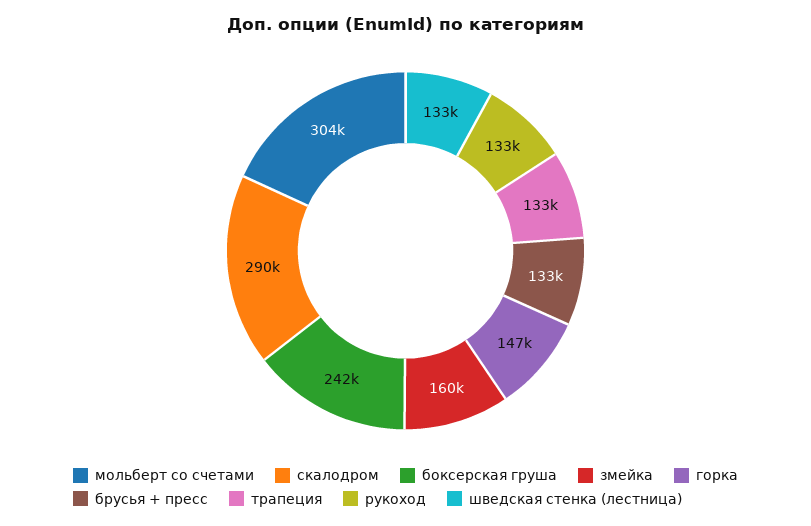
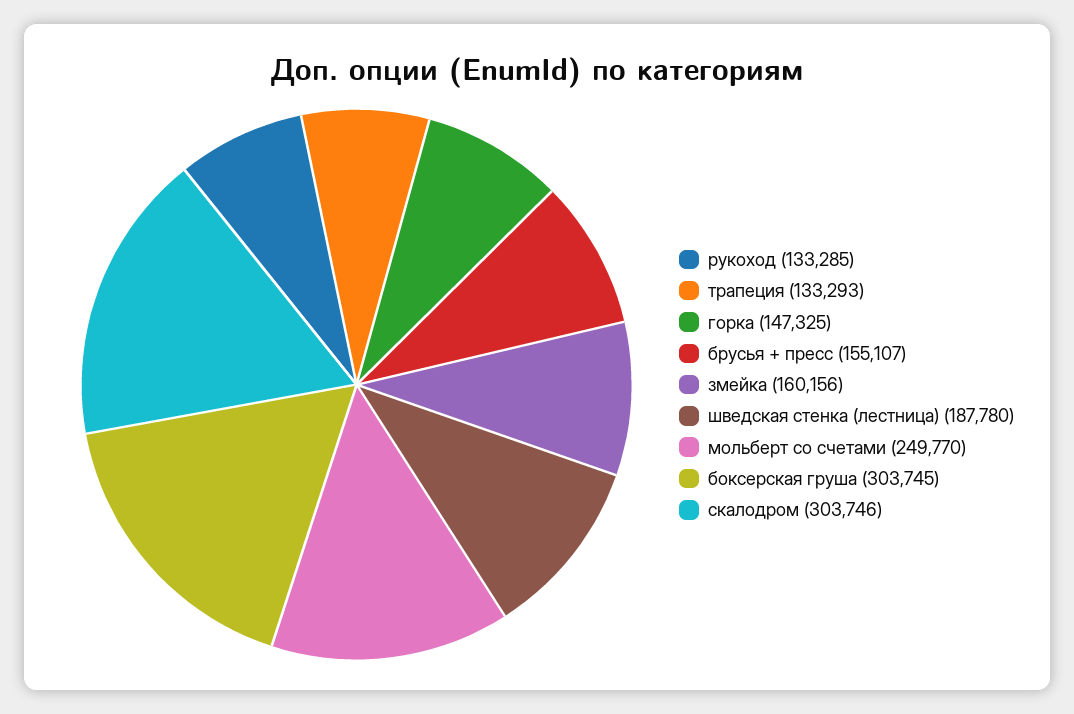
мольберт со счетами: 304000 -> 249770
скалодром: 290000 -> 303746
боксерская груша: 242000 -> 303745
брусья + пресс: 133000 -> 155107
шведская стенка (лестница): 133000 -> 187780

